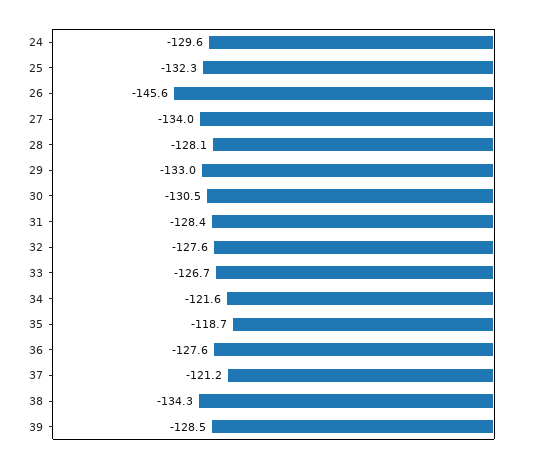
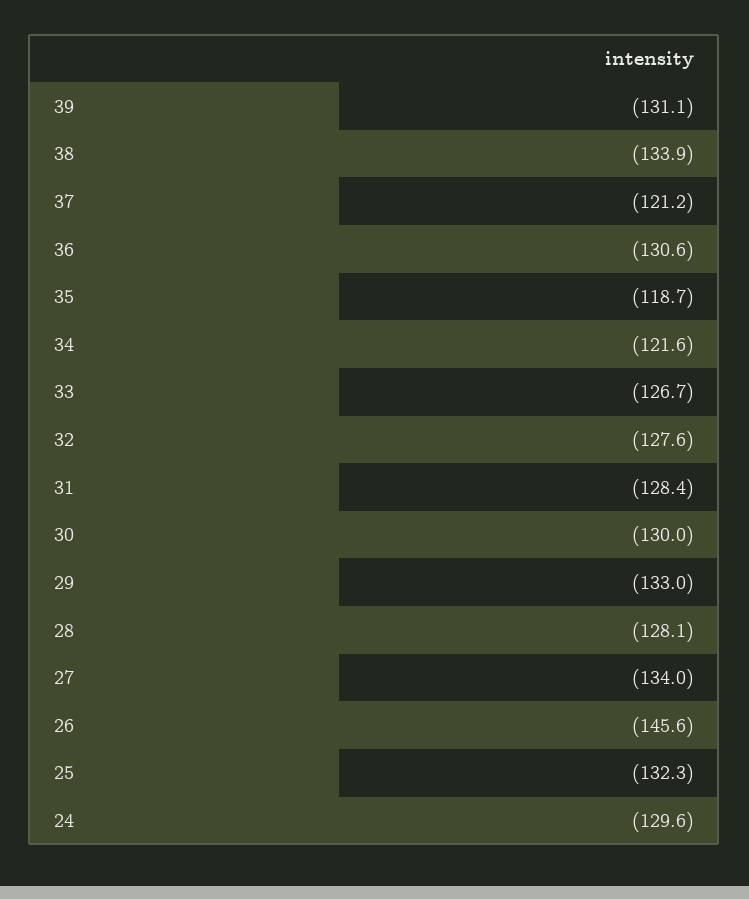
30: -130.5 -> -130
36: -127.6 -> -130.6
38: -134.3 -> -133.9
39: -128.5 -> -131.1

